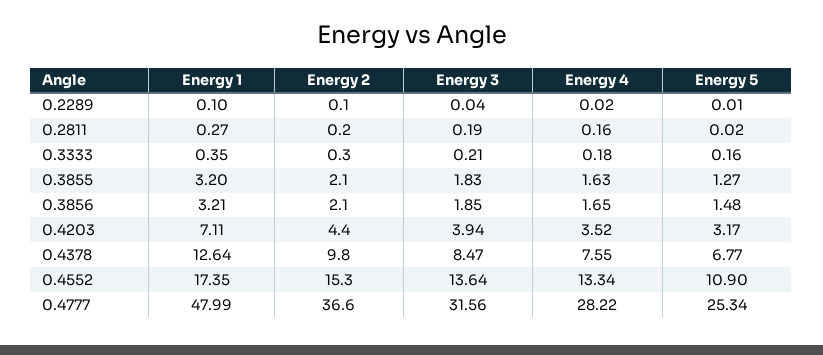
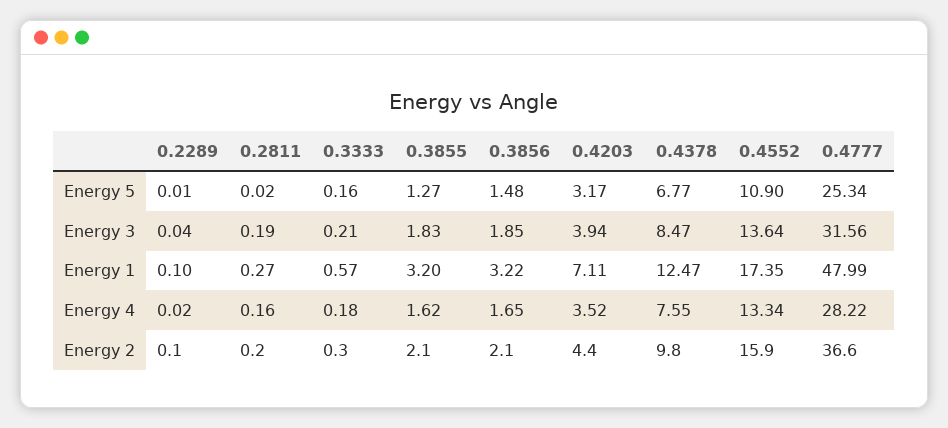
Energy 1, 0.3333: 0.35 -> 0.57
Energy 4, 0.3855: 1.63 -> 1.62
Energy 1, 0.3856: 3.21 -> 3.22
Energy 1, 0.4378: 12.64 -> 12.47
Energy 2, 0.4552: 15.3 -> 15.9

